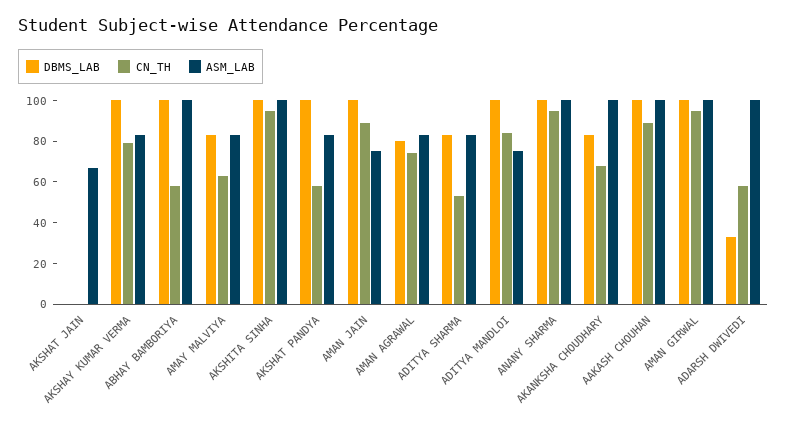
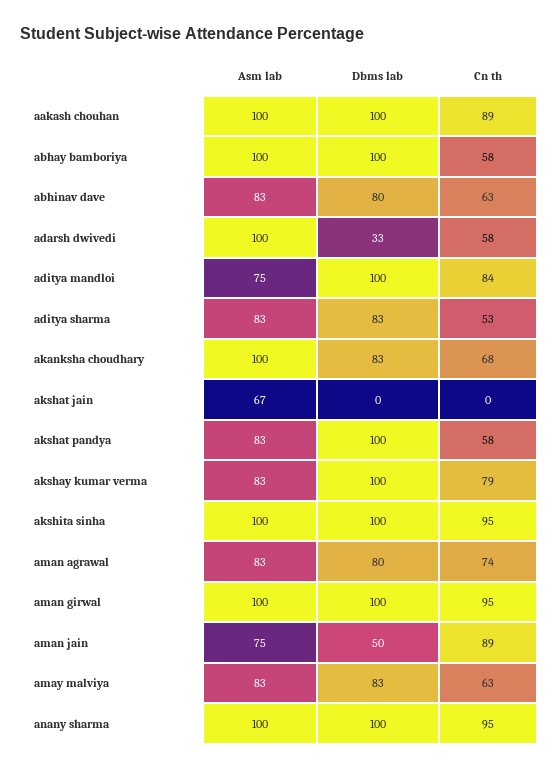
DBMS_LAB, AMAN JAIN: 100 -> 50
ASM_LAB, abhinav dave: none -> 83
DBMS_LAB, abhinav dave: none -> 80
CN_TH, abhinav dave: none -> 63

